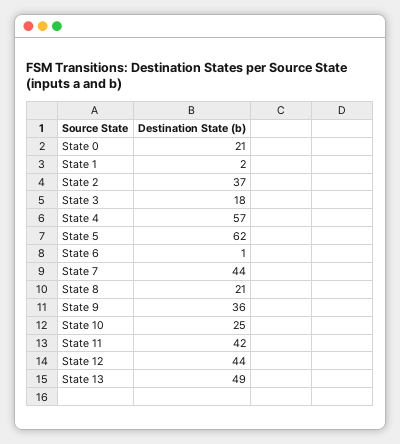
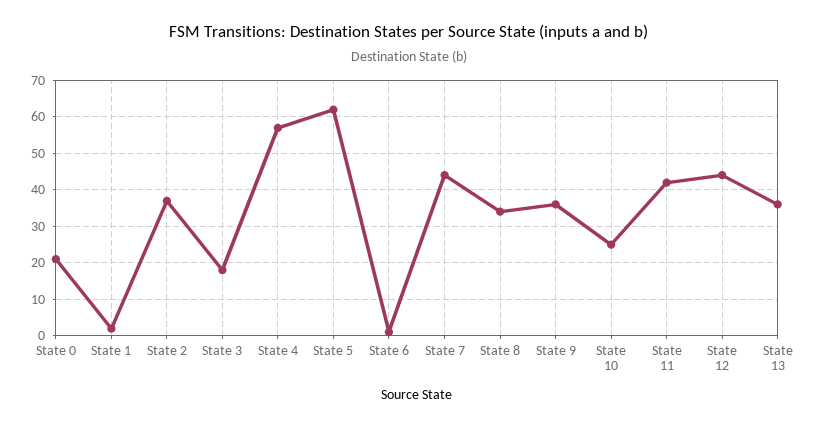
State 8: 21 -> 35
State 13: 49 -> 35

